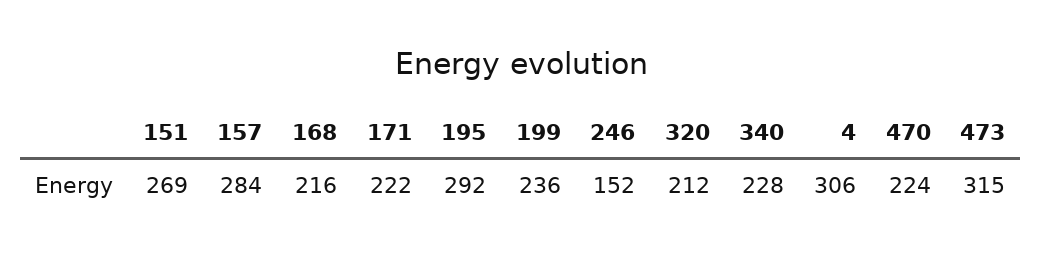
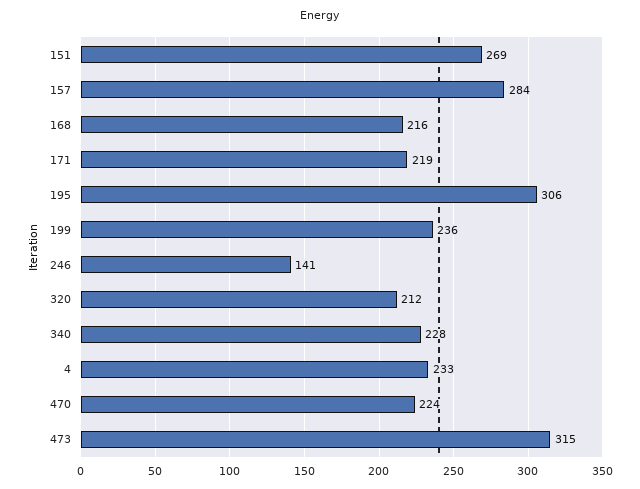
171: 222 -> 219
195: 292 -> 306
246: 152 -> 141
4: 306 -> 233

